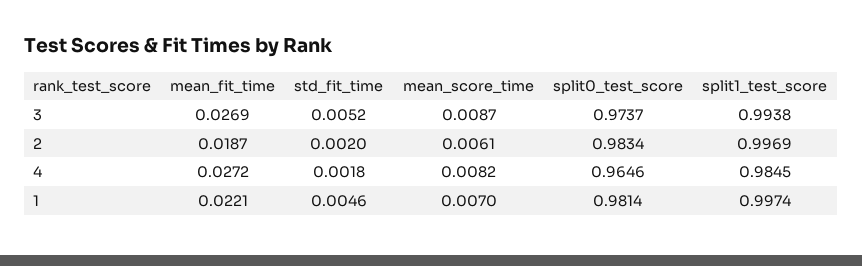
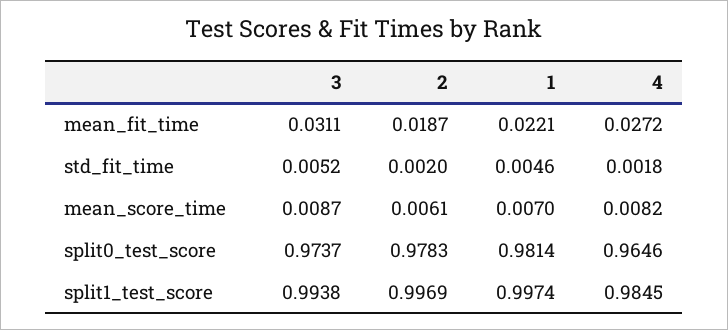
mean_fit_time, 3: 0.0269 -> 0.0311
split0_test_score, 2: 0.9834 -> 0.9783

